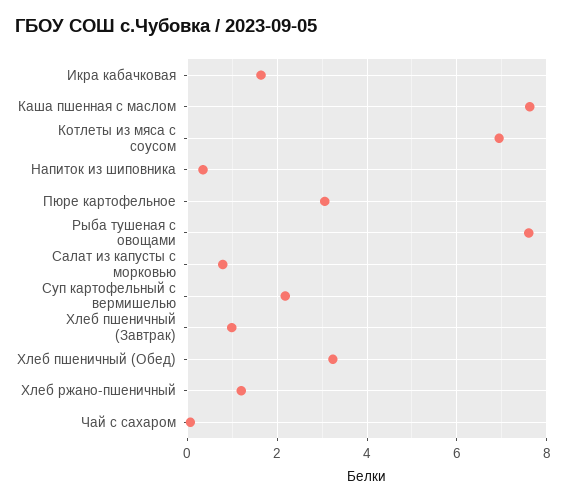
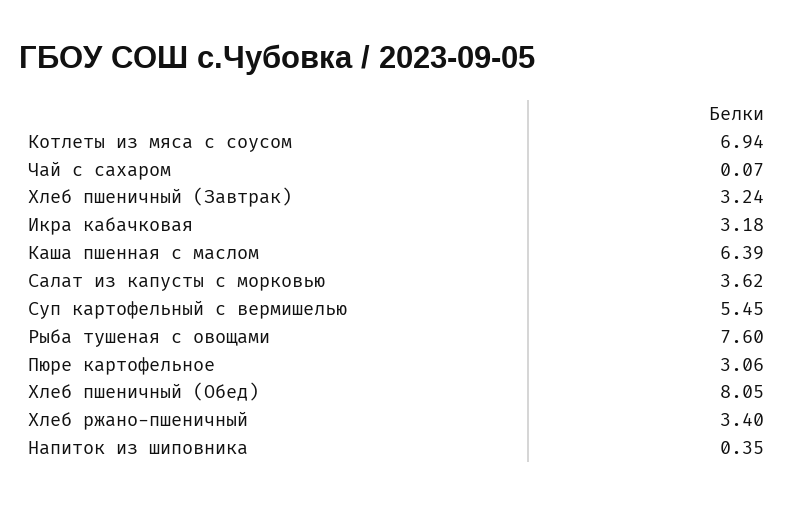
Икра кабачковая: 1.6 -> 3.18
Каша пшенная с маслом: 7.6 -> 6.39
Салат из капусты с морковью: 0.8 -> 3.62
Суп картофельный с вермишелью: 2.2 -> 5.45
Хлеб пшеничный (Завтрак): 1 -> 3.24
Хлеб пшеничный (Обед): 3.2 -> 8.05
Хлеб ржано-пшеничный: 1.2 -> 3.4

